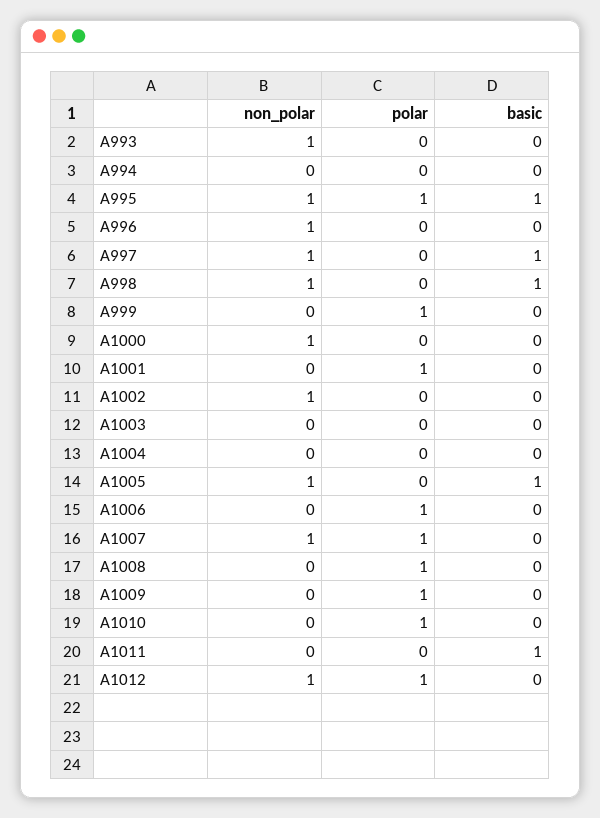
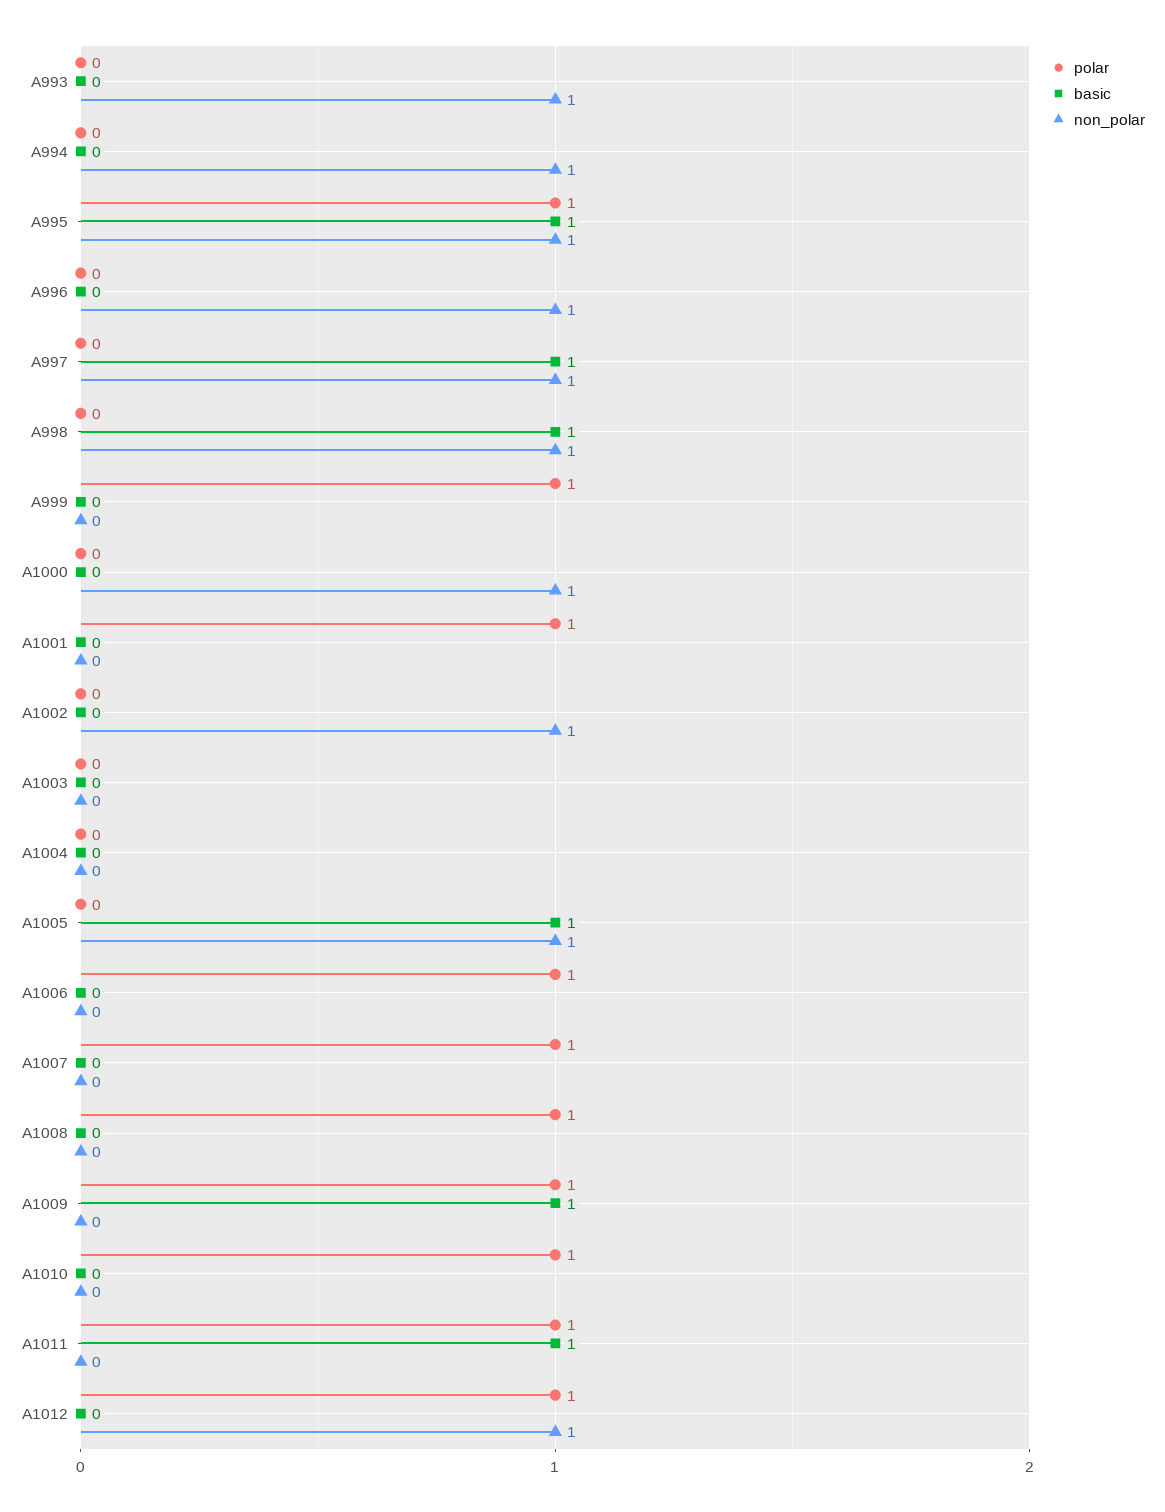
non_polar, A994: 0 -> 1
non_polar, A1007: 1 -> 0
basic, A1009: 0 -> 1
polar, A1011: 0 -> 1

